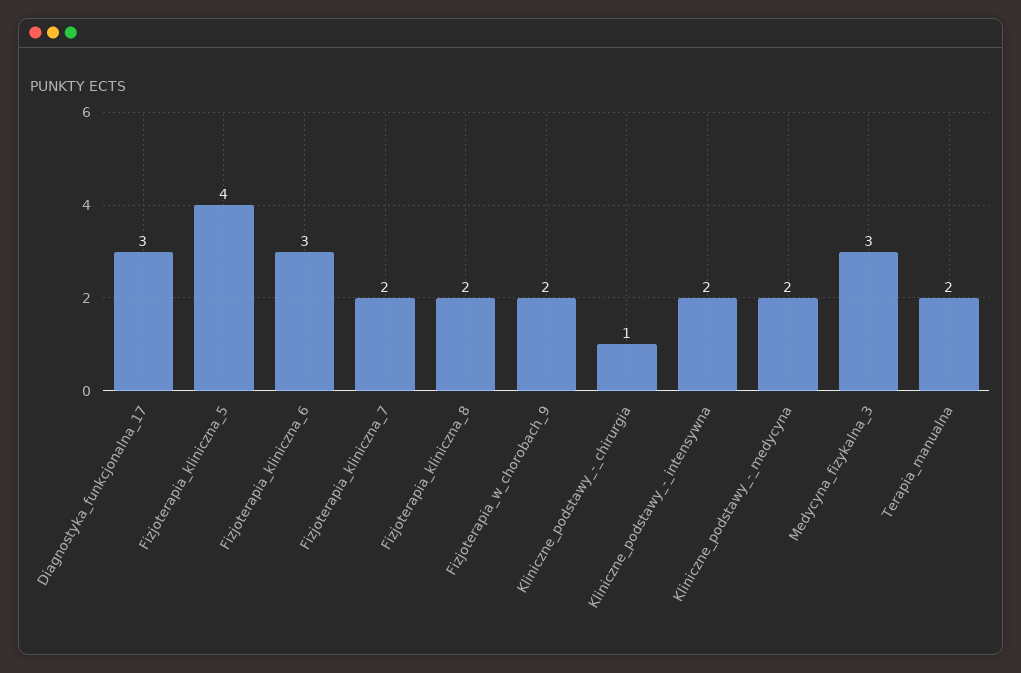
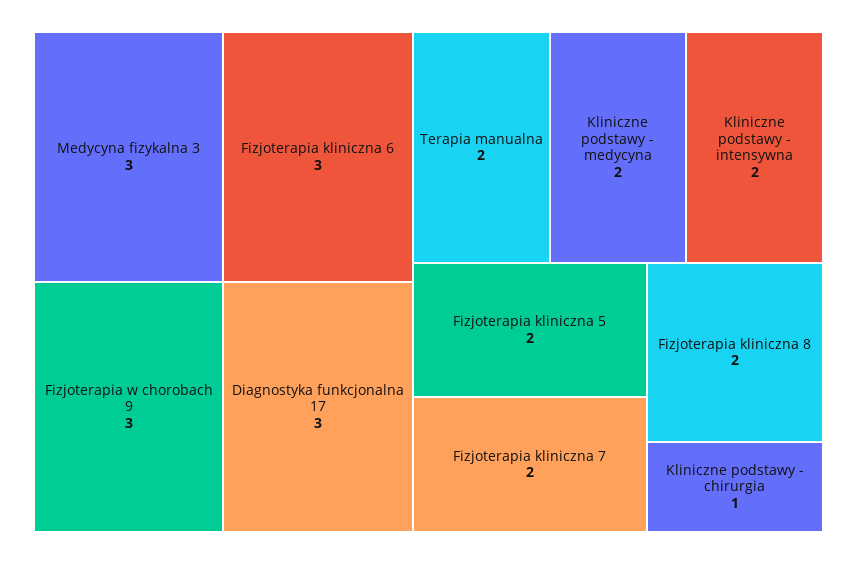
Fizjoterapia_kliniczna_5: 4 -> 2
Fizjoterapia_w_chorobach_9: 2 -> 3

